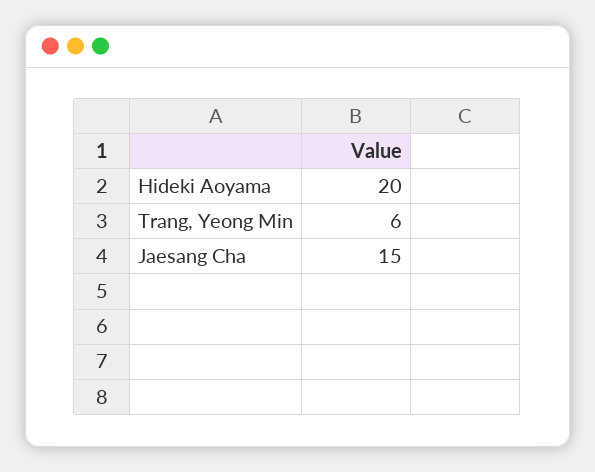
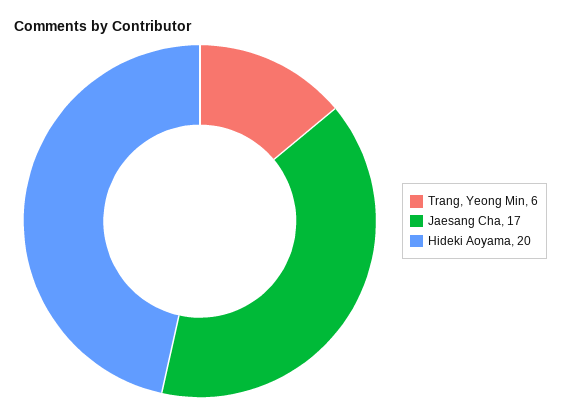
Jaesang Cha: 15 -> 17

